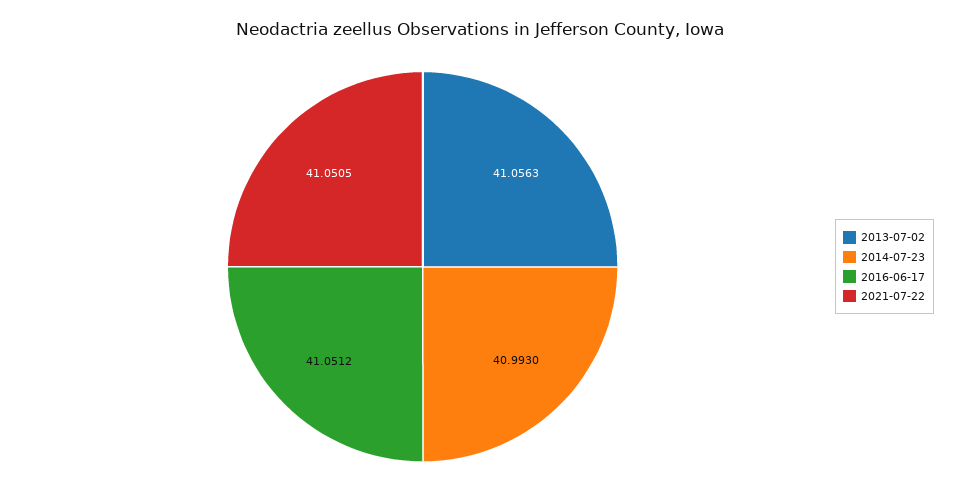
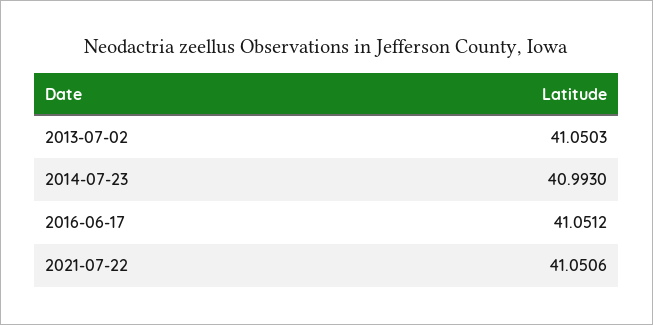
2013-07-02: 41.0563 -> 41.0503
2021-07-22: 41.0505 -> 41.0506

